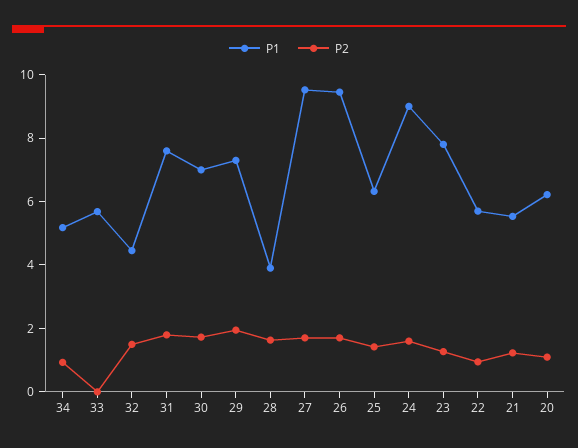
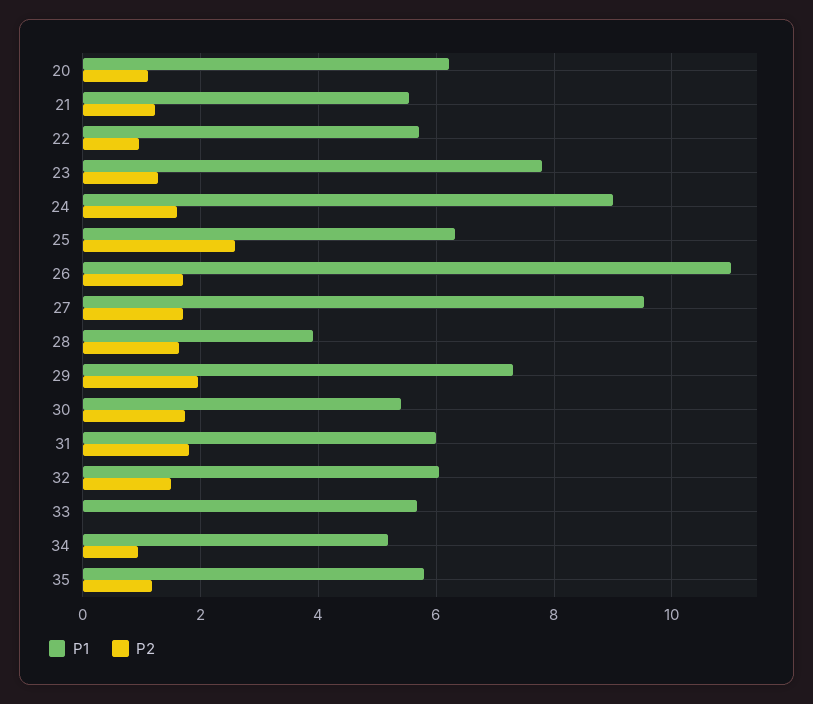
P1, 32: 4.5 -> 6
P1, 31: 7.5 -> 6
P1, 30: 7 -> 5.4
P1, 26: 9.5 -> 11
P2, 25: 1.5 -> 2.6
P1, 35: none -> 5.8
P2, 35: none -> 1.2

